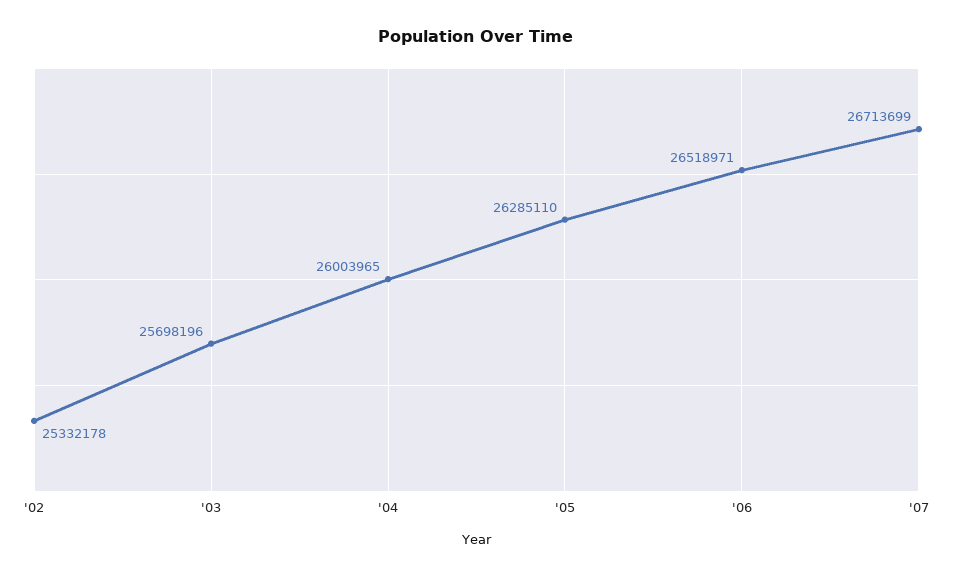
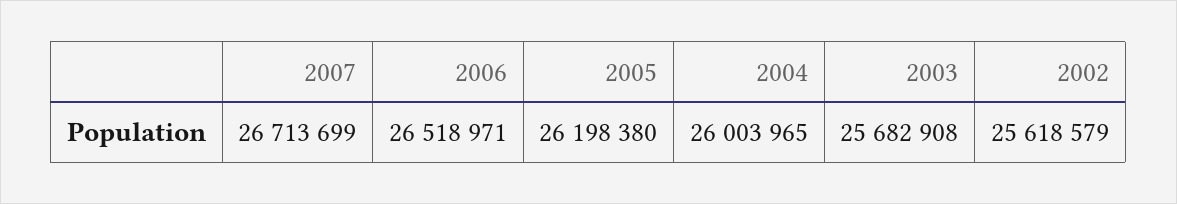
'02: 25332178 -> 25618579
'03: 25698196 -> 25682908
'05: 26285110 -> 26198380

